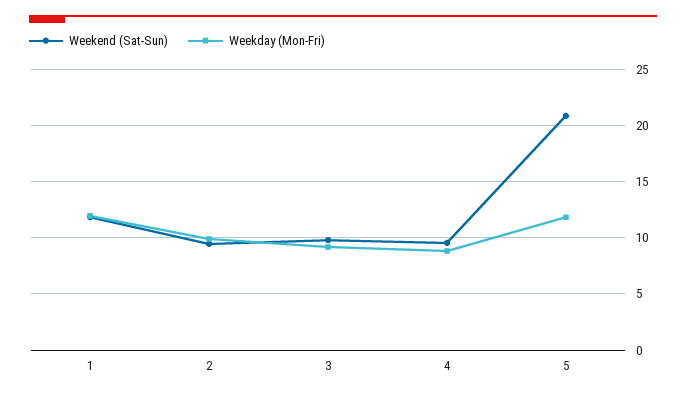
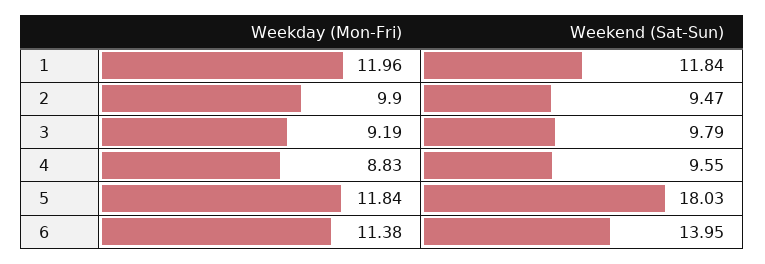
Weekend (Sat-Sun), 5: 21 -> 18.03
Weekday (Mon-Fri), 6: none -> 11.38
Weekend (Sat-Sun), 6: none -> 13.95

